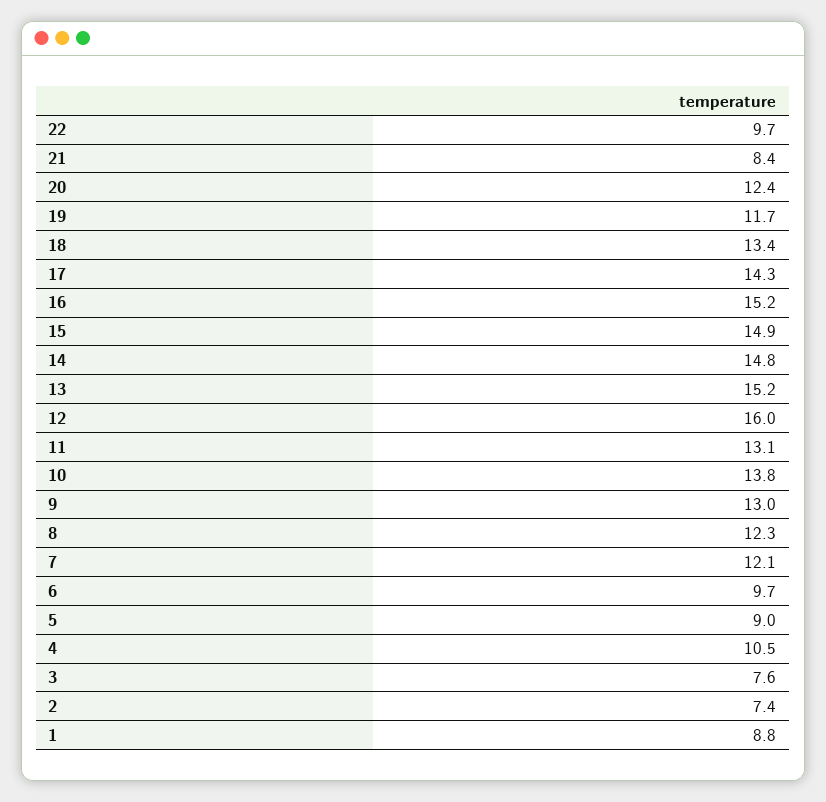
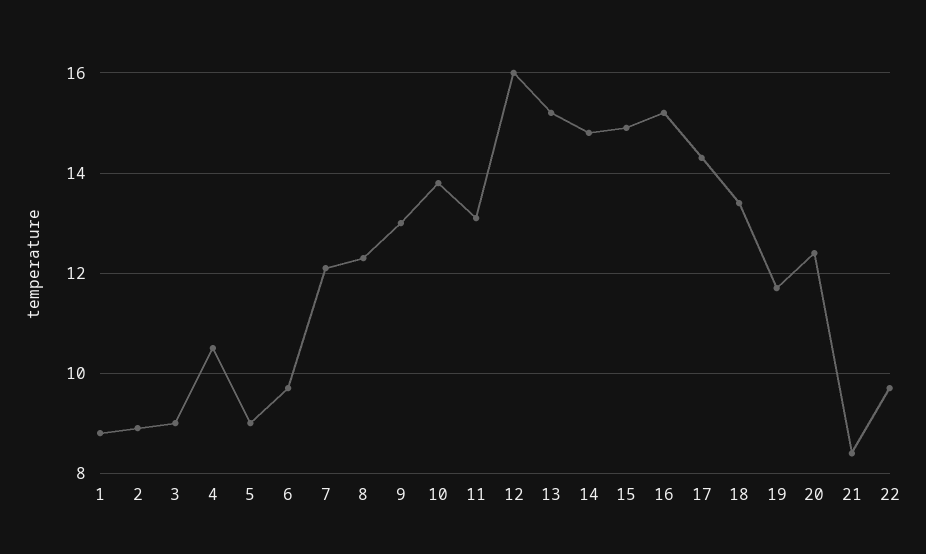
3: 7.6 -> 9
2: 7.4 -> 9

